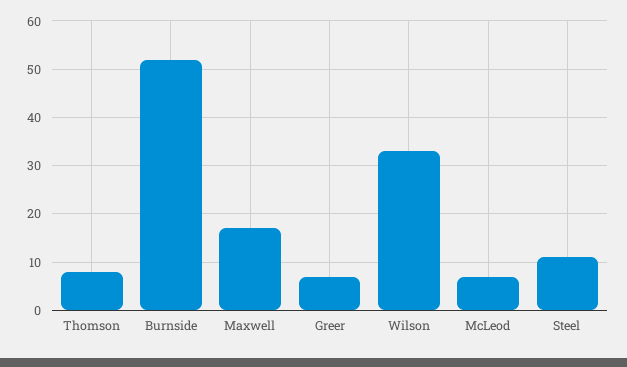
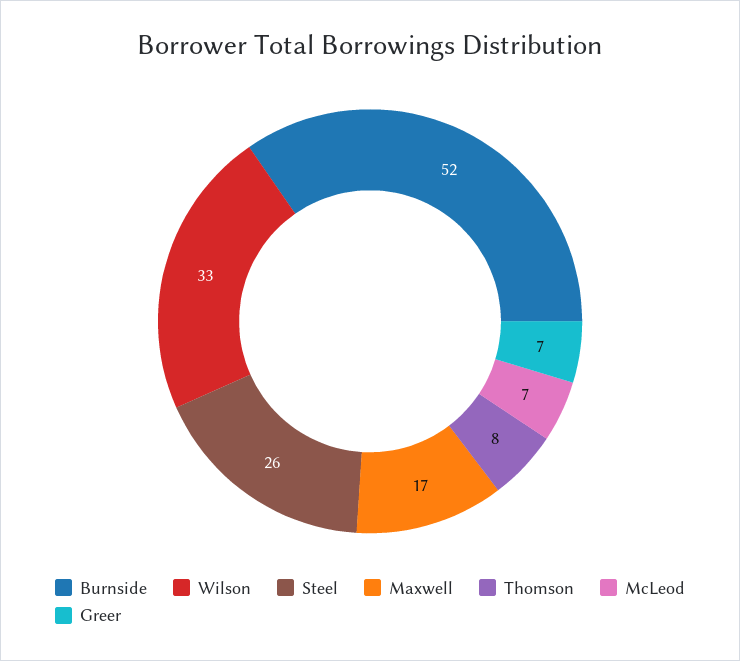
Steel: 10 -> 26

